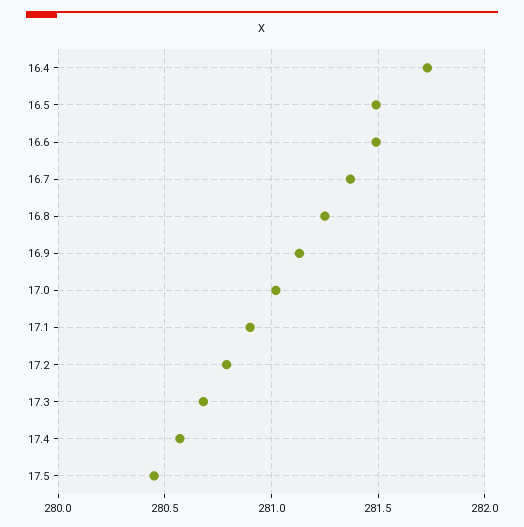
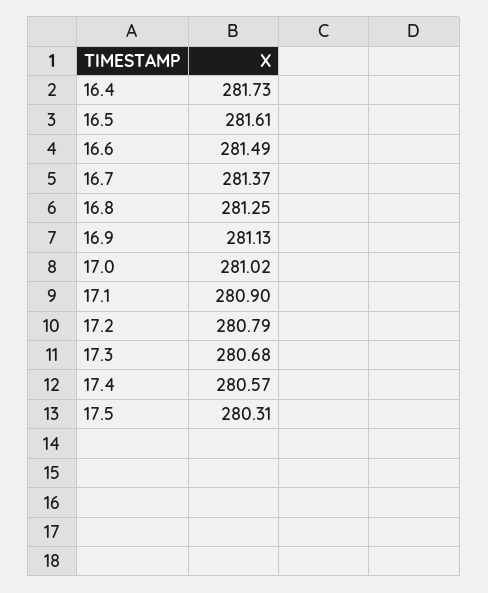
16.5: 281.5 -> 281.61
17.5: 280.45 -> 280.31

